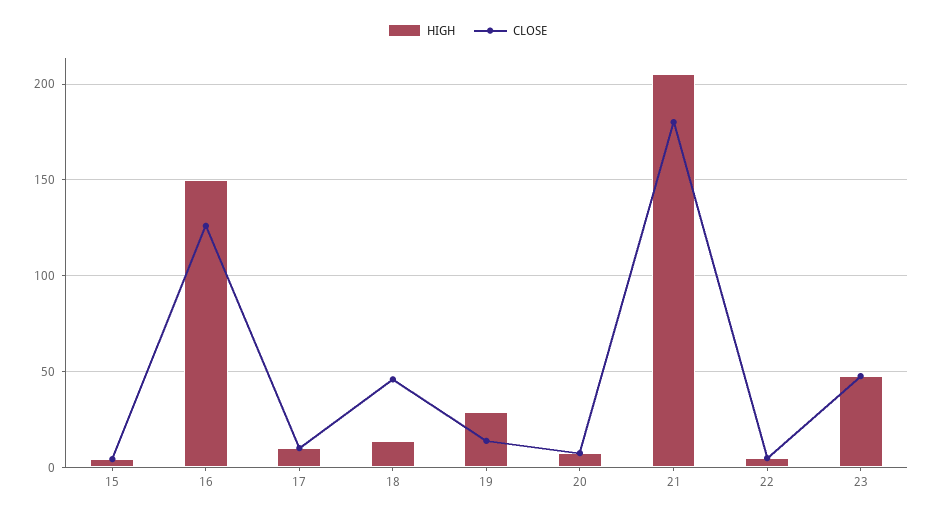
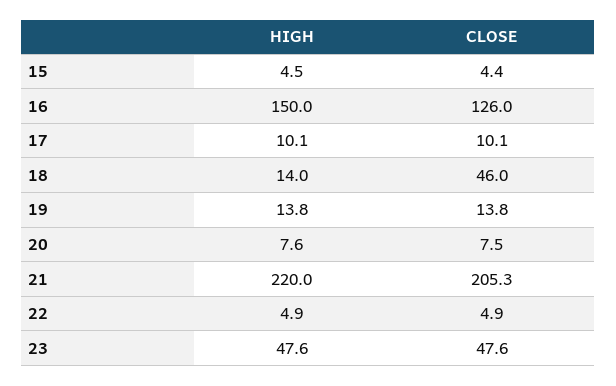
HIGH, 19: 30 -> 13.8
HIGH, 21: 205 -> 220
CLOSE, 21: 180 -> 205.3

